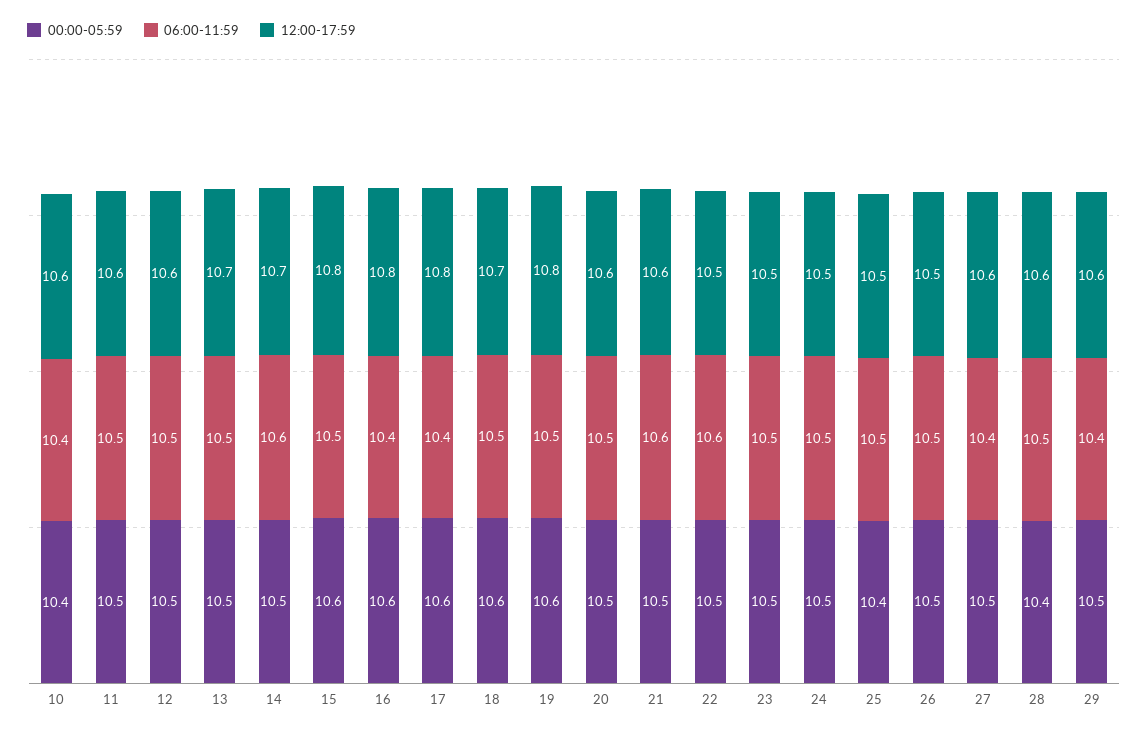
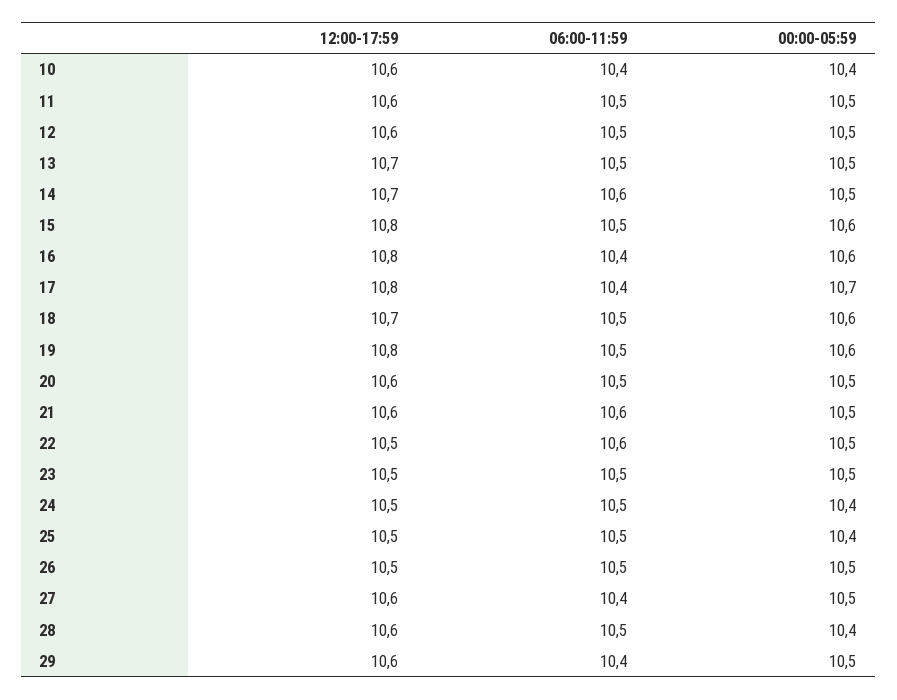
00:00-05:59, 17: 10.6 -> 10.7
00:00-05:59, 24: 10.5 -> 10.4

